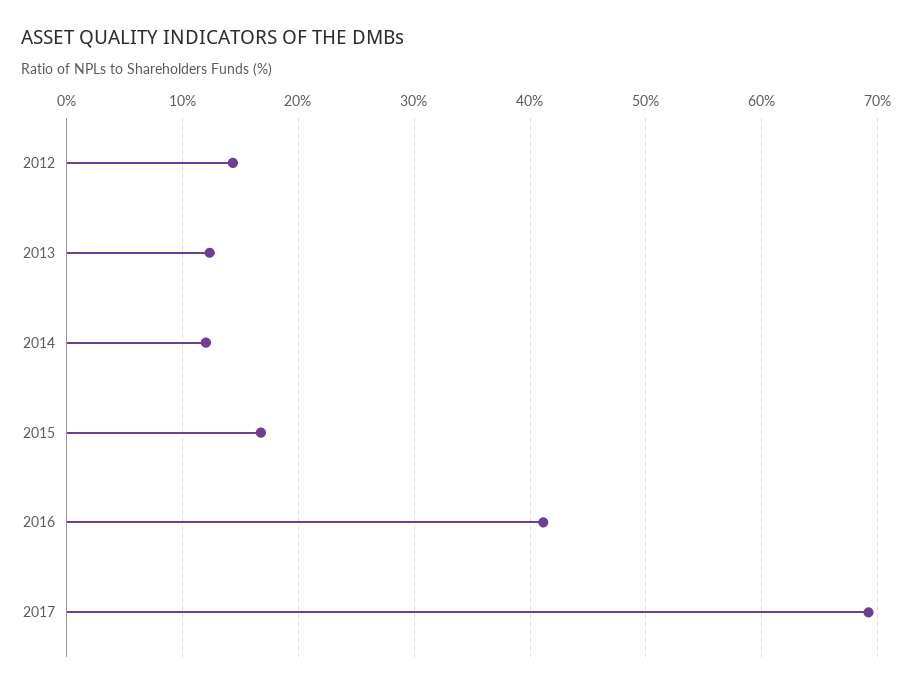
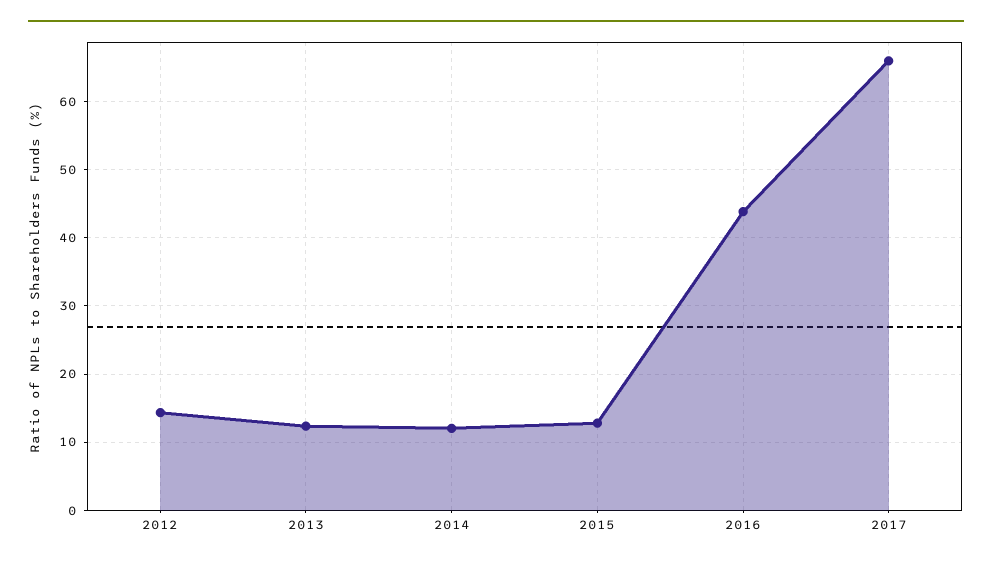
2015: 17 -> 13
2016: 41 -> 44
2017: 69 -> 66

